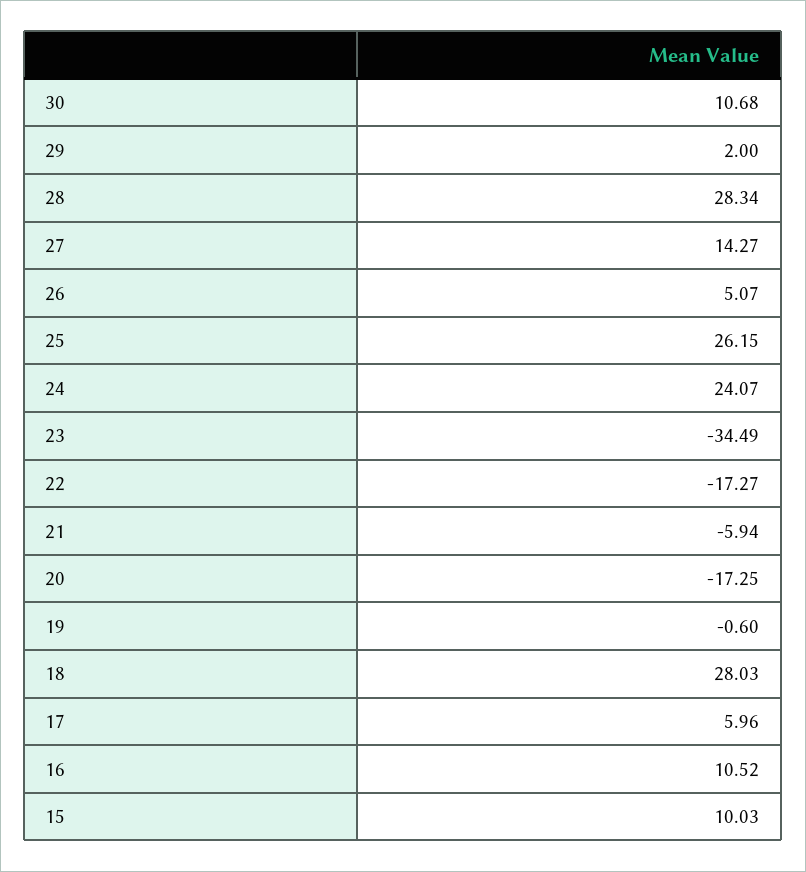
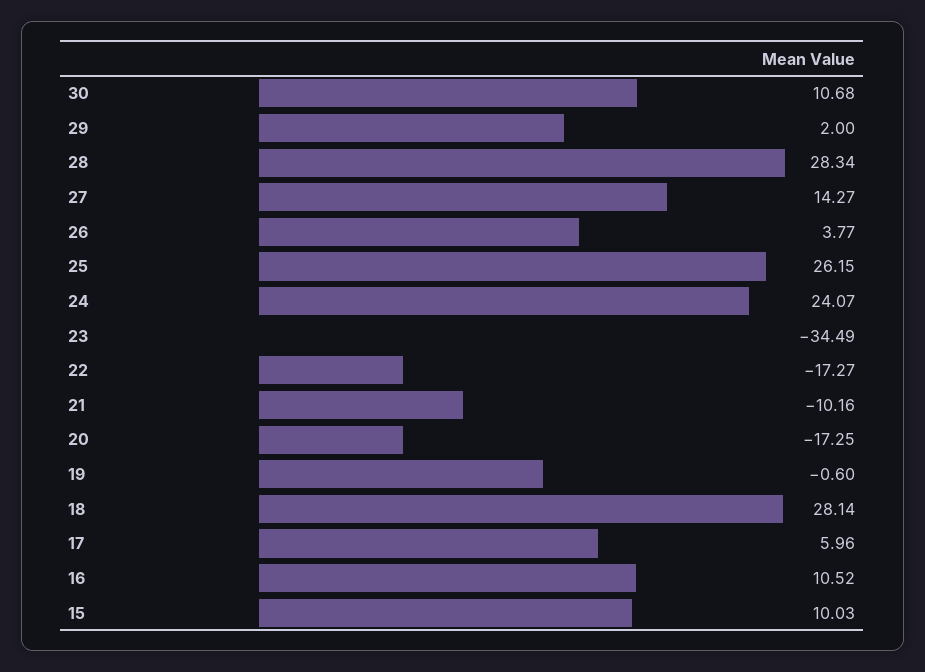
26: 5.07 -> 3.77
21: -5.94 -> -10.16
18: 28.03 -> 28.14

